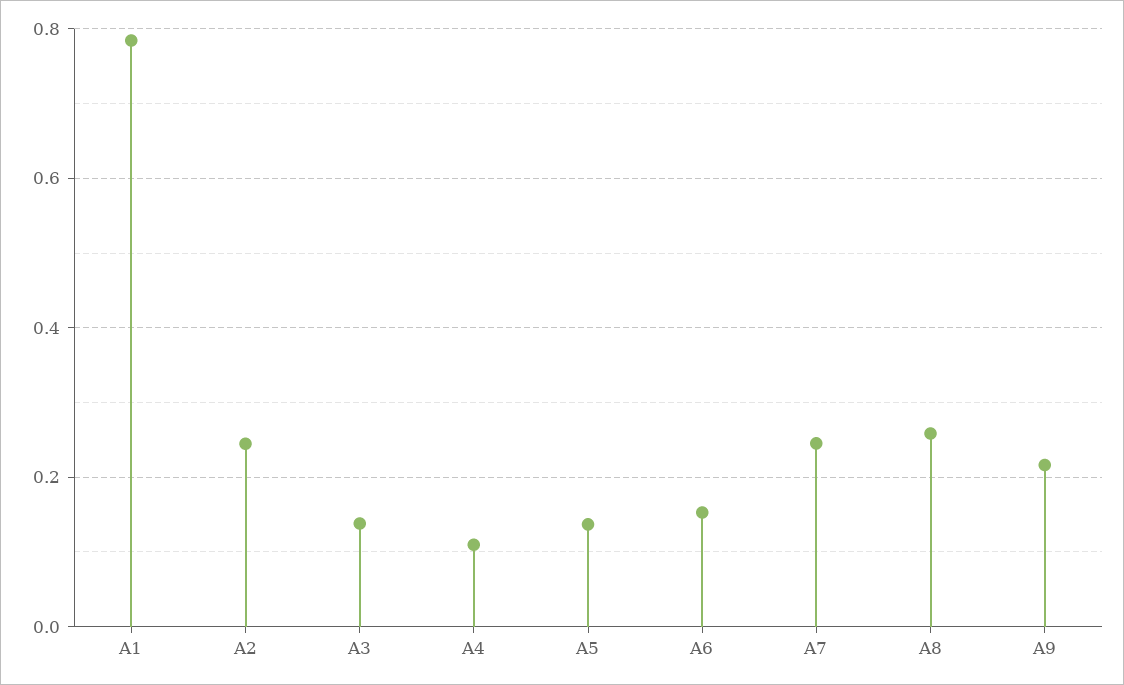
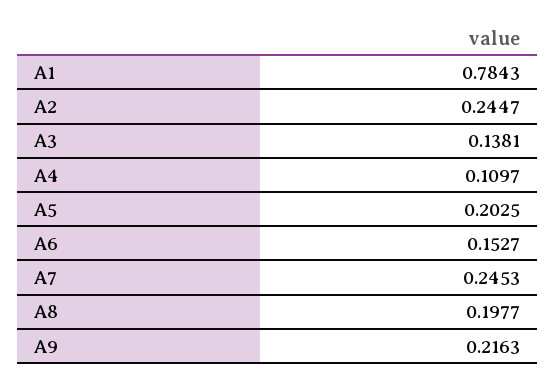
A5: 0.14 -> 0.2025
A8: 0.26 -> 0.1977

